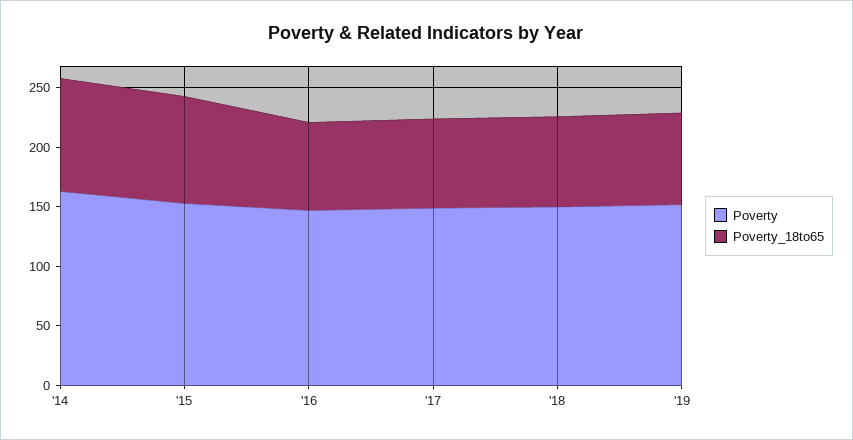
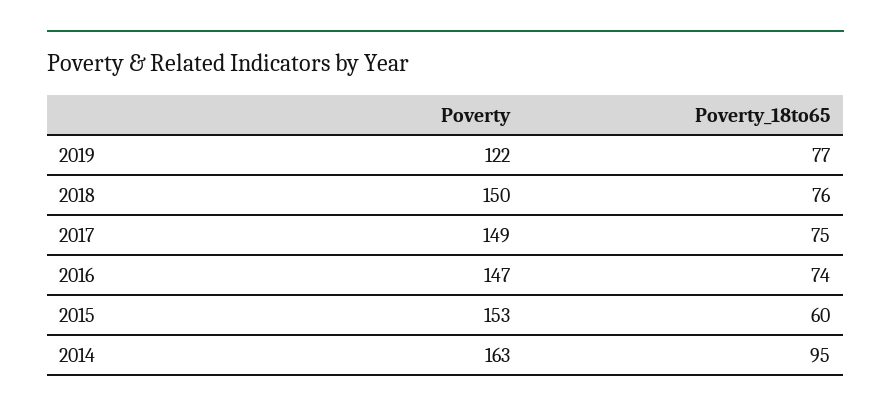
Poverty_18to65, '15: 90 -> 60
Poverty, '19: 150 -> 122

